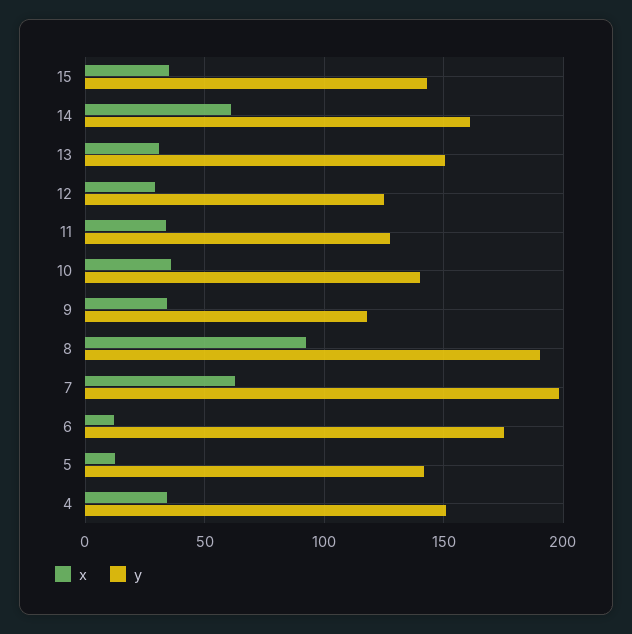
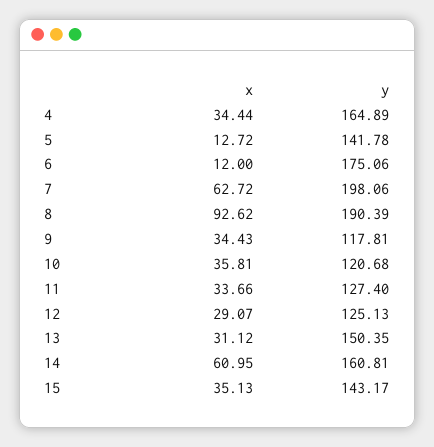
y, 10: 140 -> 120.68
y, 4: 150 -> 164.89

